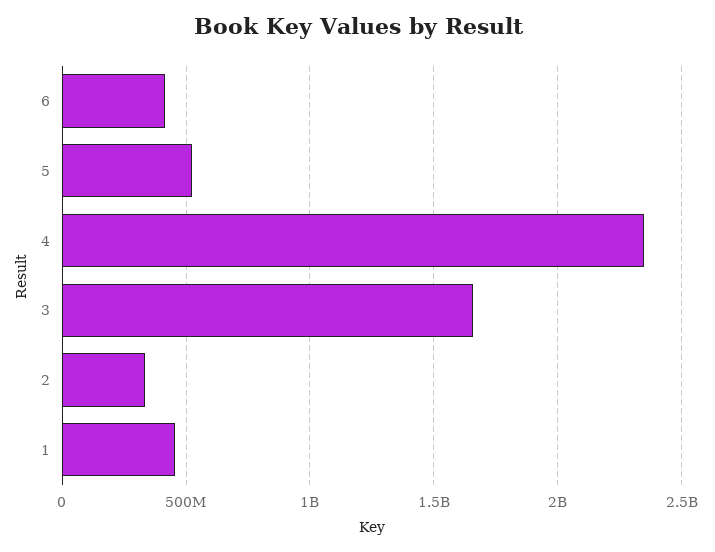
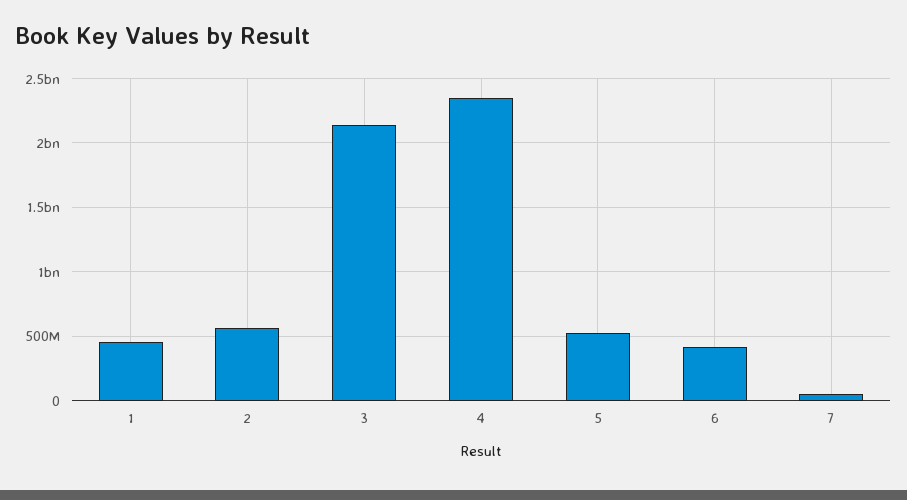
3: 1650000000 -> 2150000000
2: 350000000 -> 550000000
7: none -> 50000000

